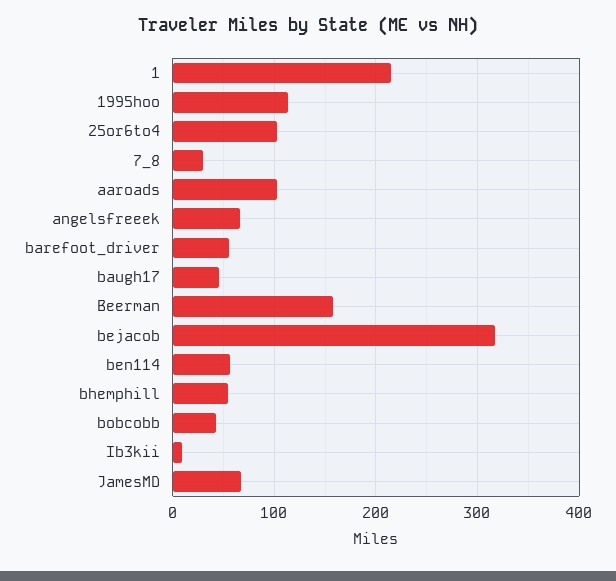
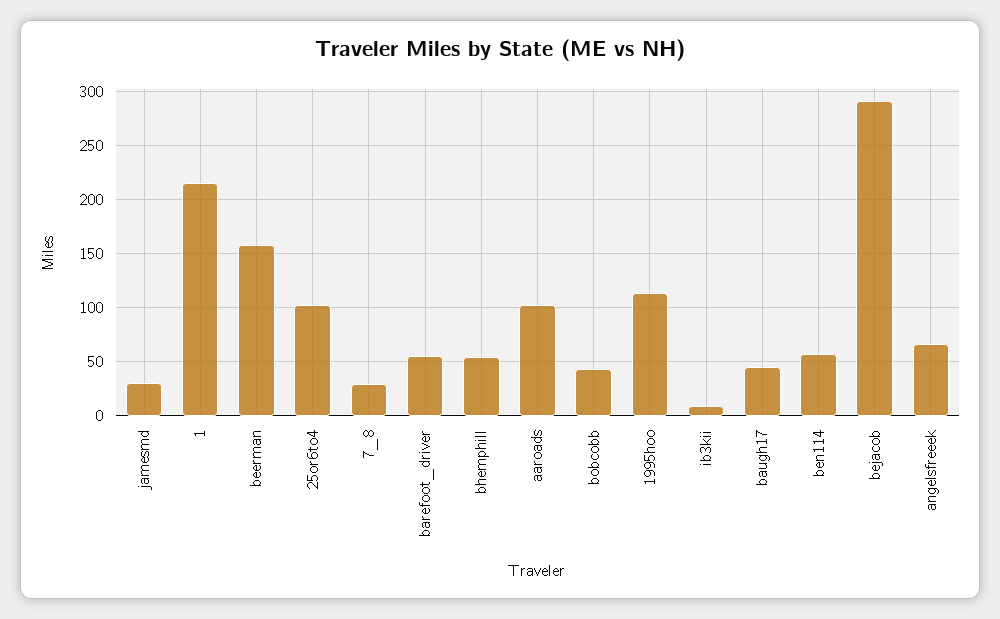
bejacob: 320 -> 290
JamesMD: 70 -> 30

